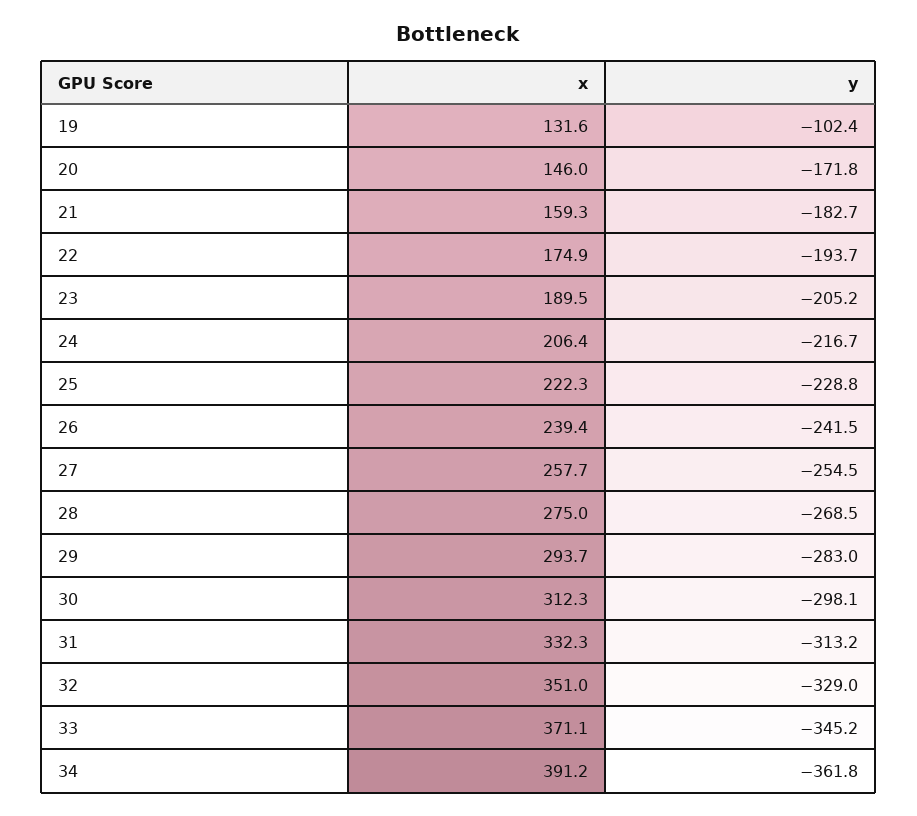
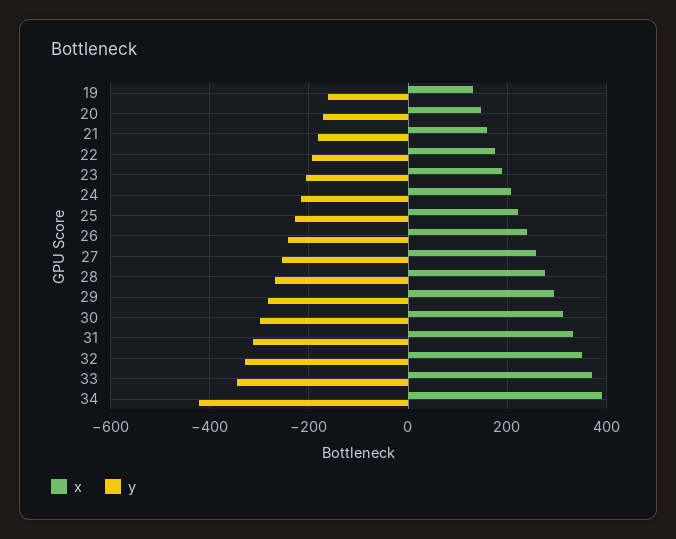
y, 19: -102.4 -> -160
y, 34: -361.8 -> -420

